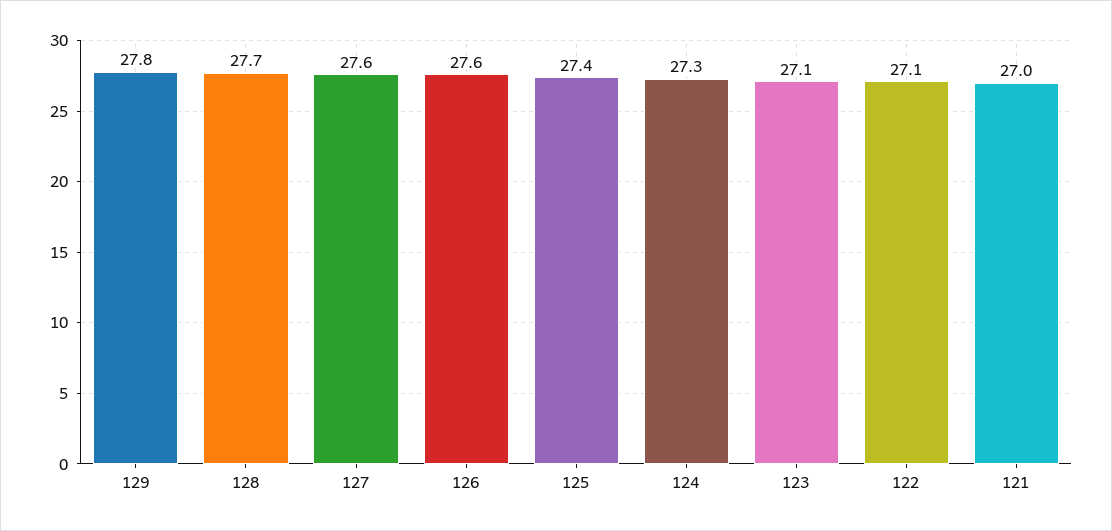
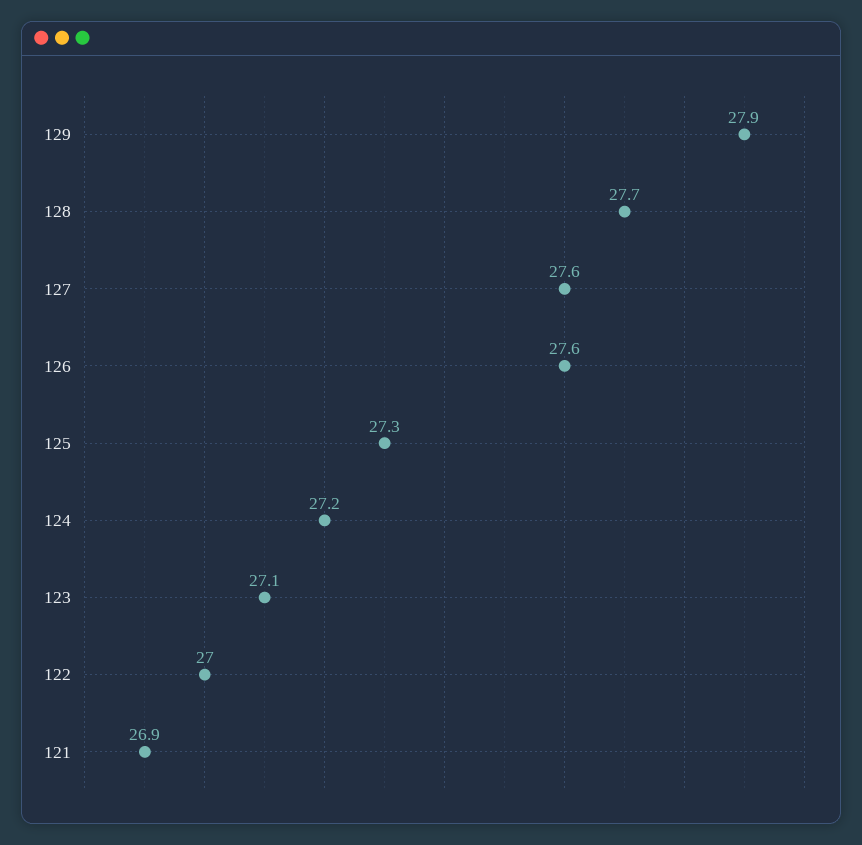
129: 27.8 -> 27.9
125: 27.4 -> 27.3
124: 27.3 -> 27.2
122: 27.1 -> 27
121: 27 -> 26.9

